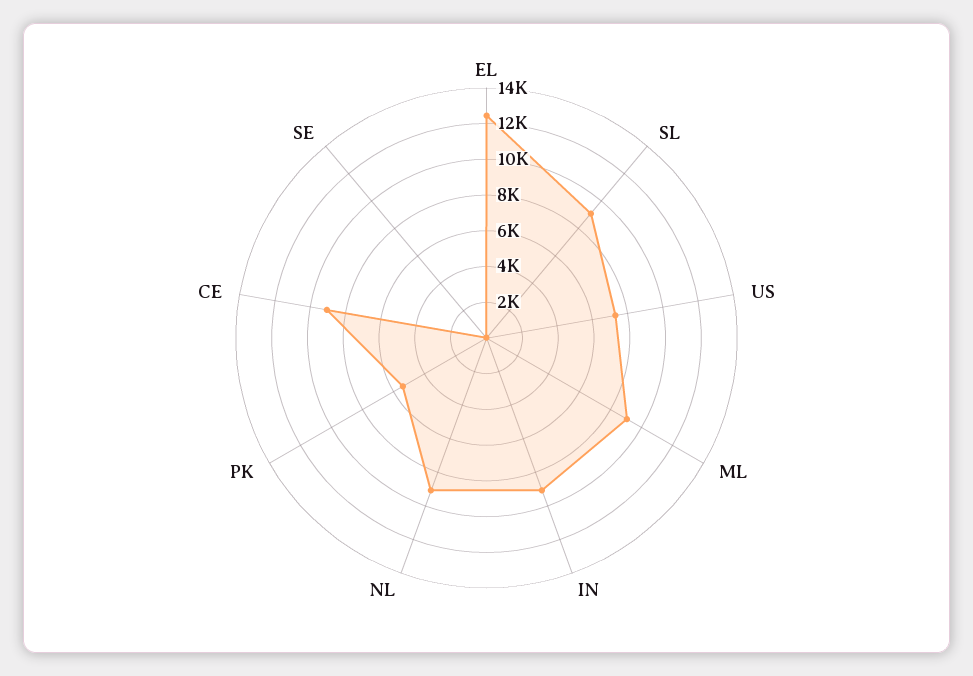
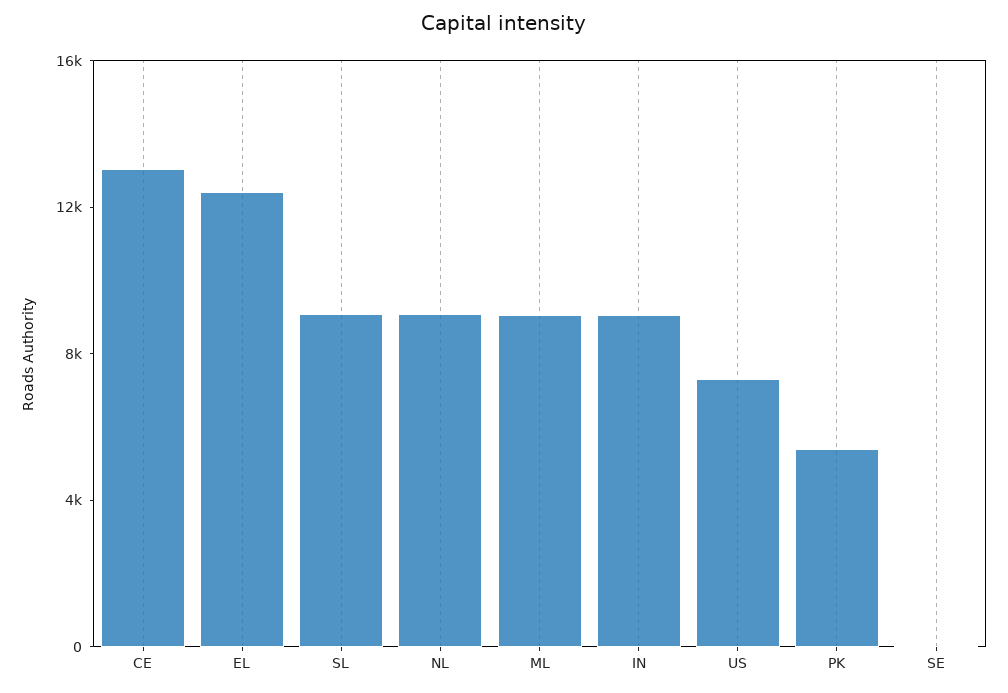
CE: 9000 -> 13000

